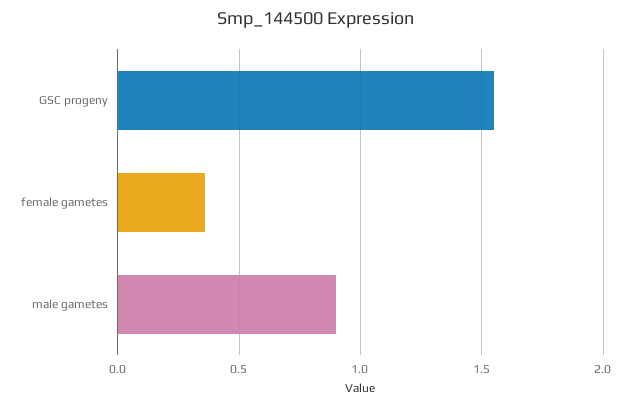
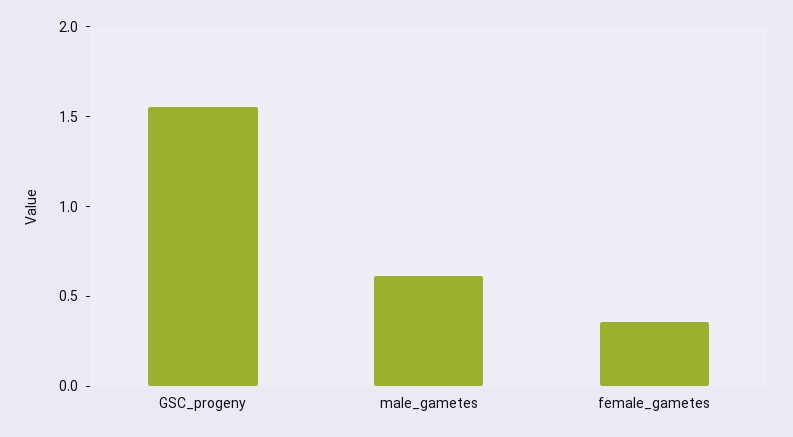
male gametes: 0.9 -> 0.6

